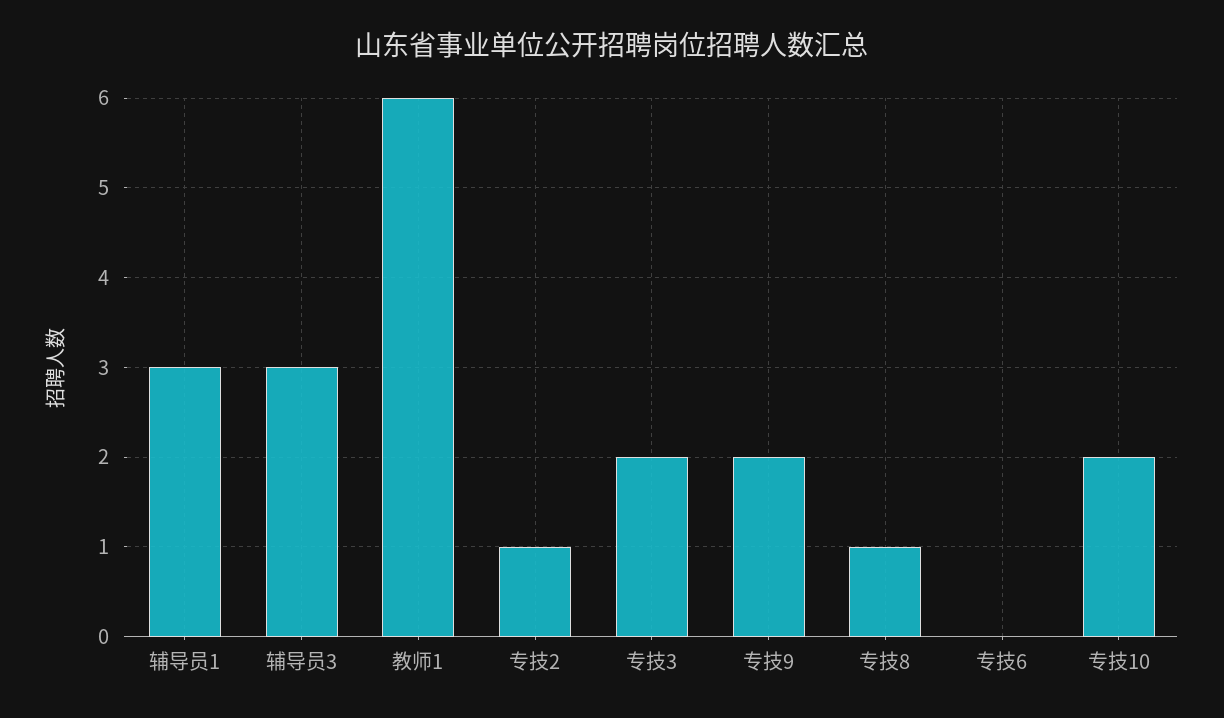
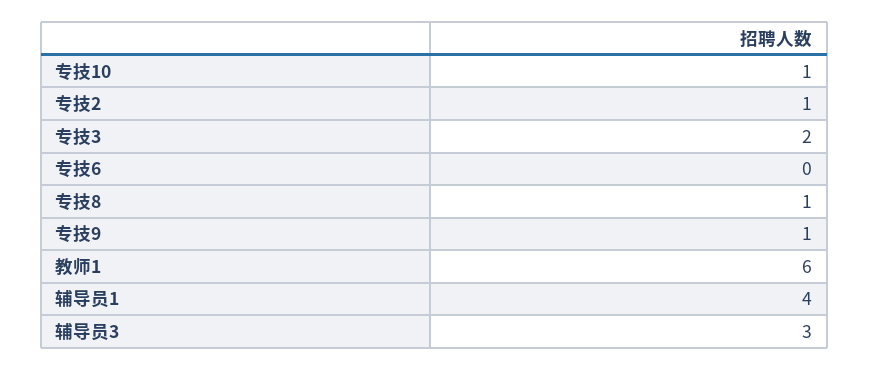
辅导员1: 3 -> 4
专技9: 2 -> 1
专技10: 2 -> 1

